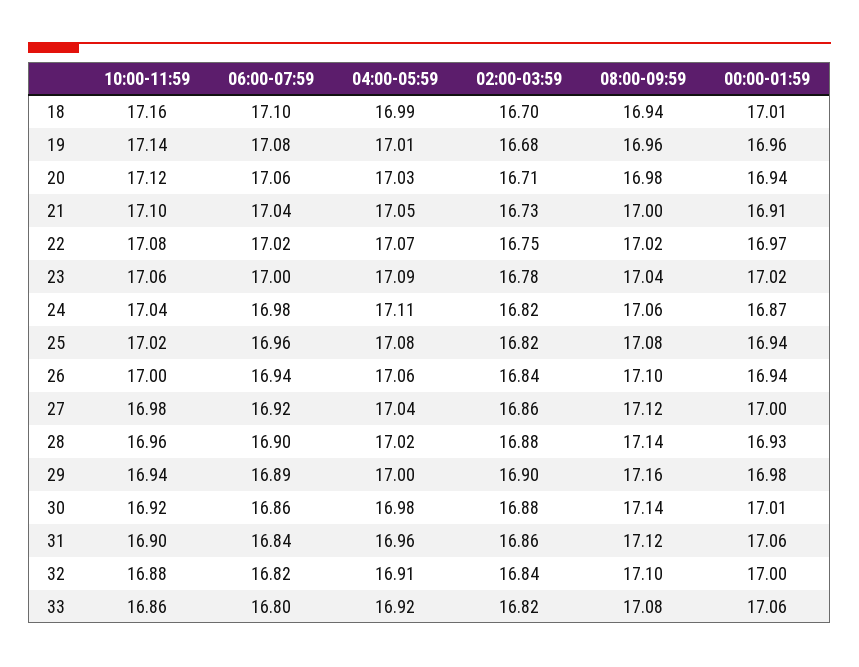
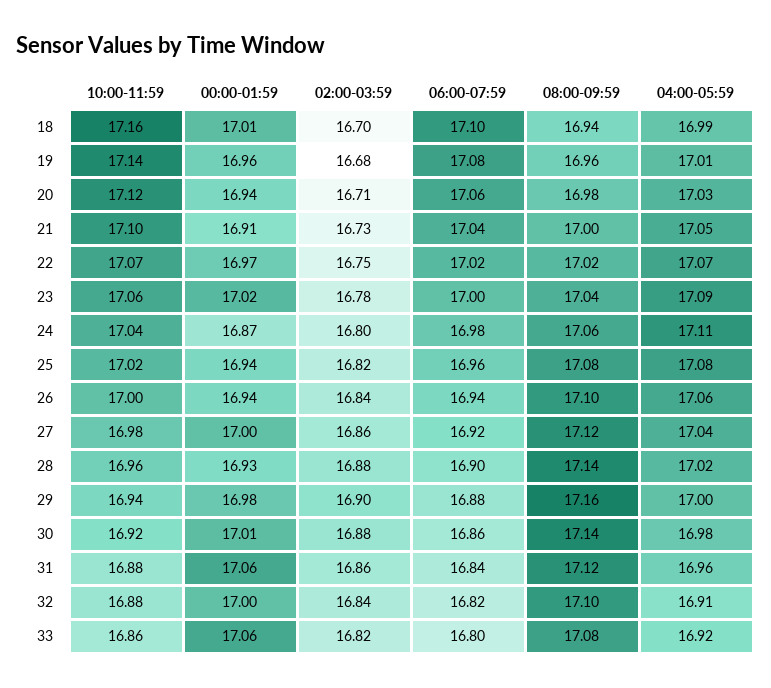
10:00-11:59, 22: 17.08 -> 17.07
02:00-03:59, 24: 16.82 -> 16.8
06:00-07:59, 29: 16.89 -> 16.88
10:00-11:59, 31: 16.9 -> 16.88

